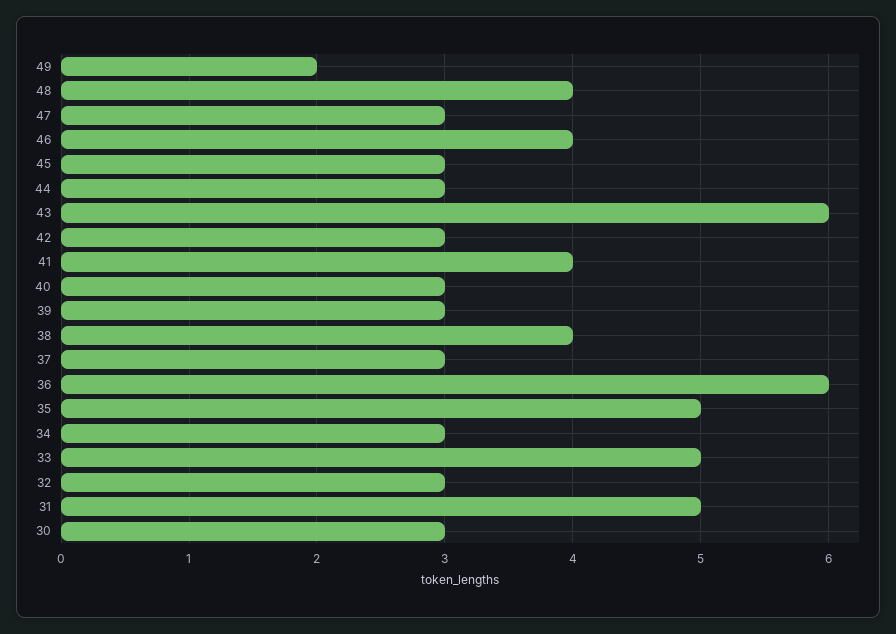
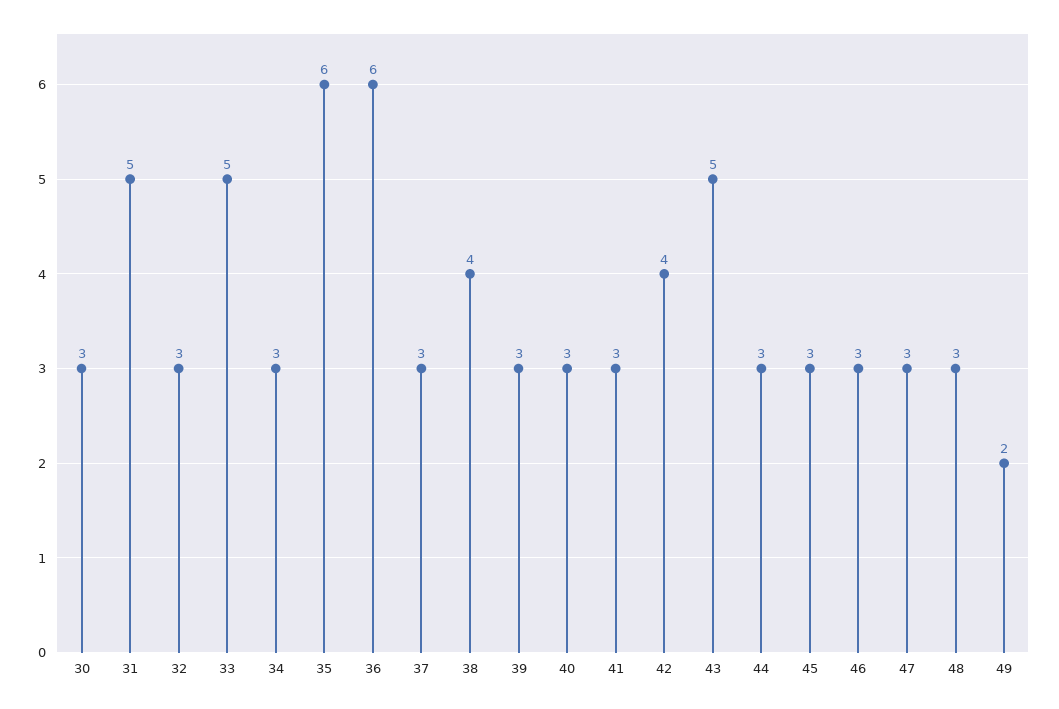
48: 4 -> 3
46: 4 -> 3
43: 6 -> 5
42: 3 -> 4
41: 4 -> 3
35: 5 -> 6

